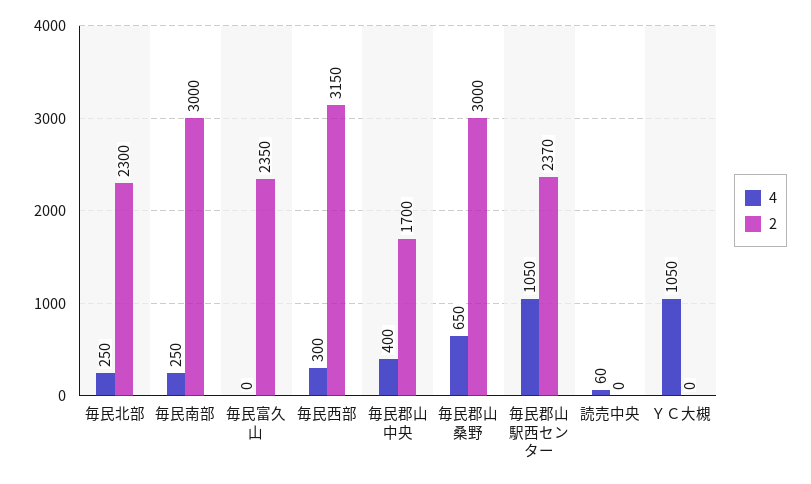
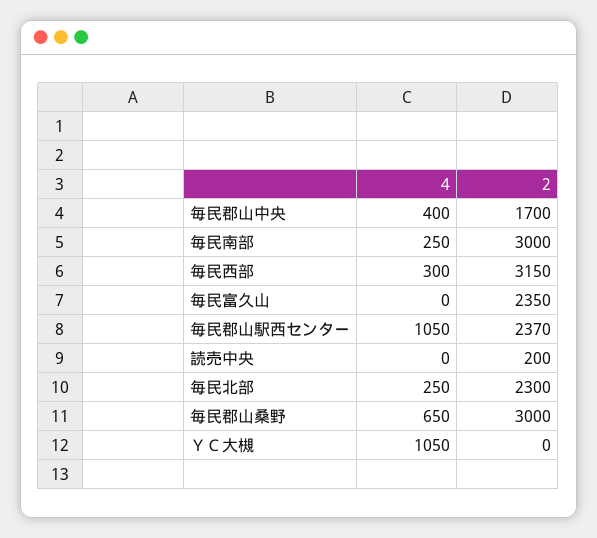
4, 読売中央: 60 -> 0
2, 読売中央: 0 -> 200

